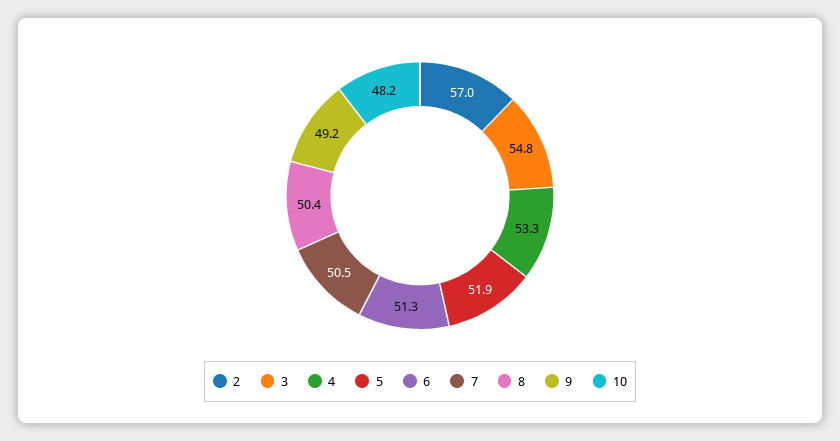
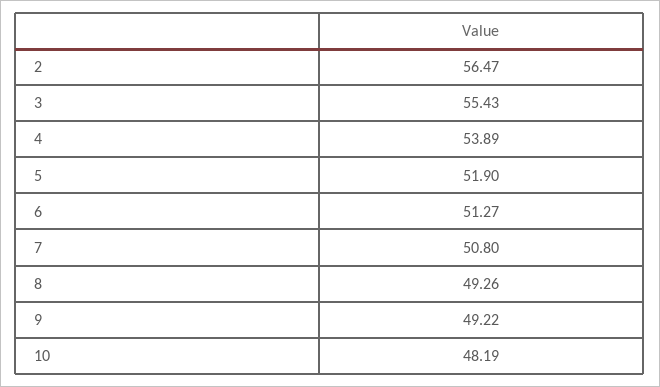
2: 57 -> 56.47
3: 54.8 -> 55.43
4: 53.3 -> 53.89
7: 50.5 -> 50.8
8: 50.4 -> 49.26

